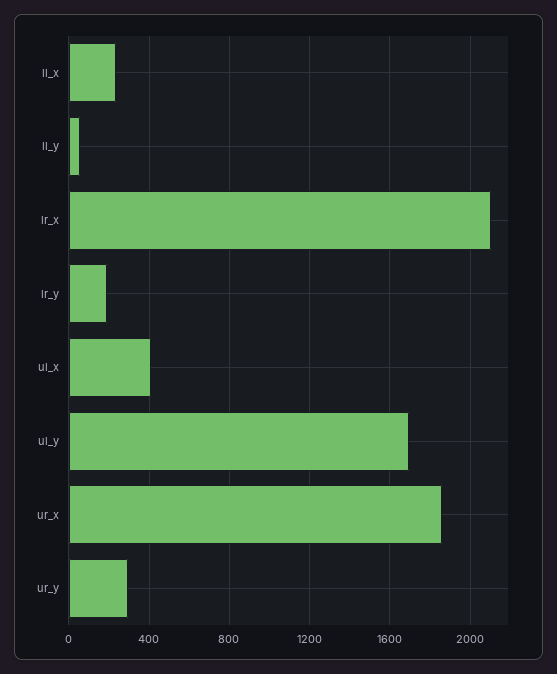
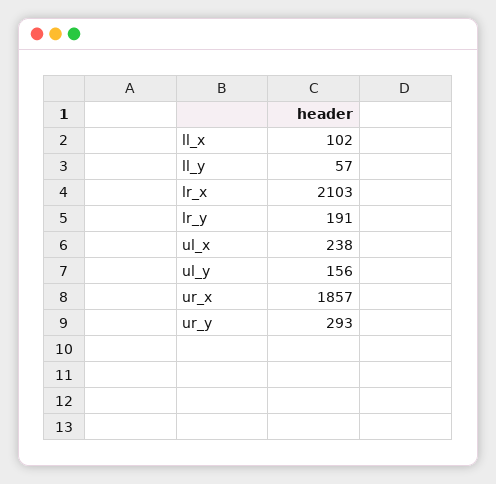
ll_x: 250 -> 102
ul_x: 400 -> 238
ul_y: 1700 -> 156

